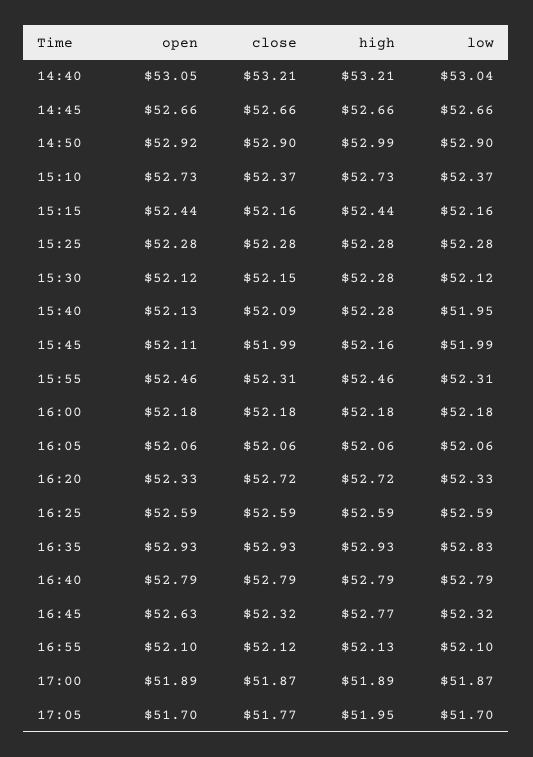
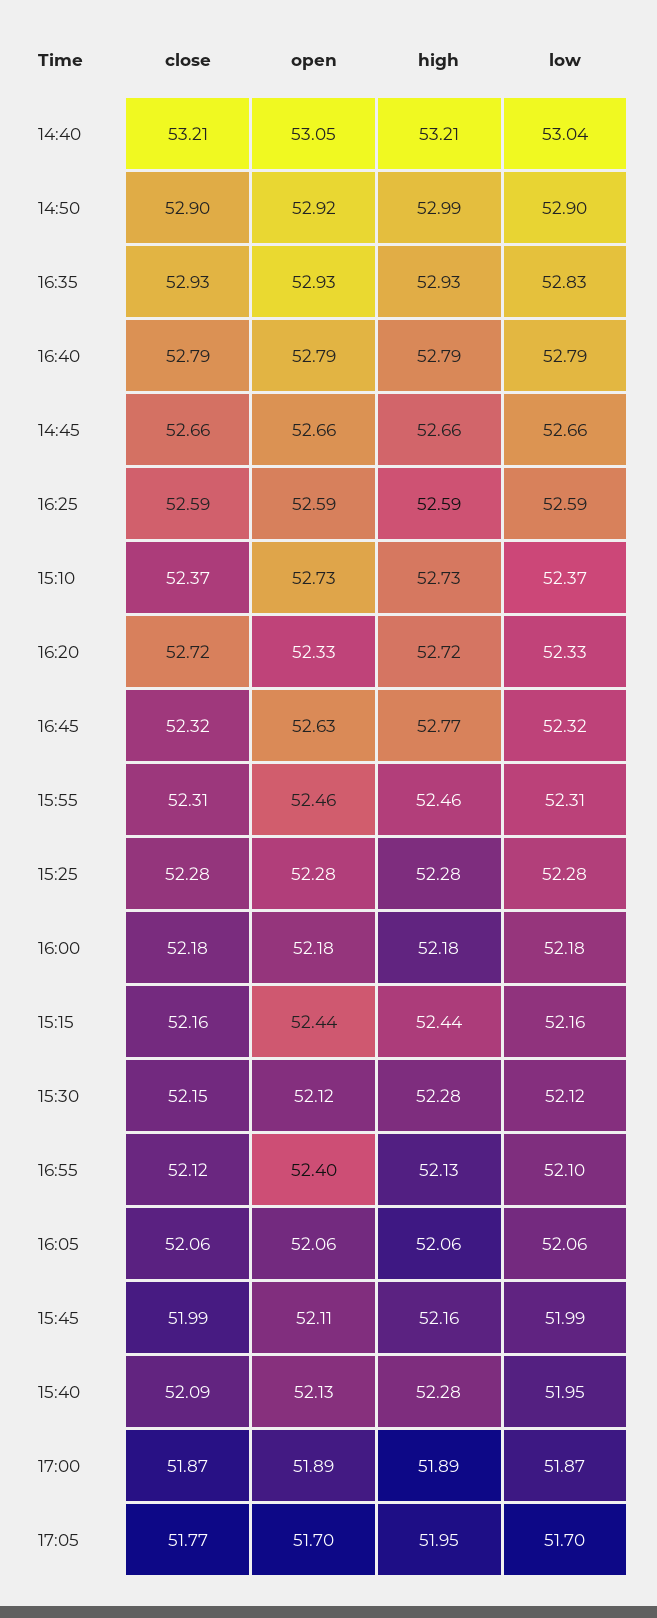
open, 16:55: 52.1 -> 52.4

